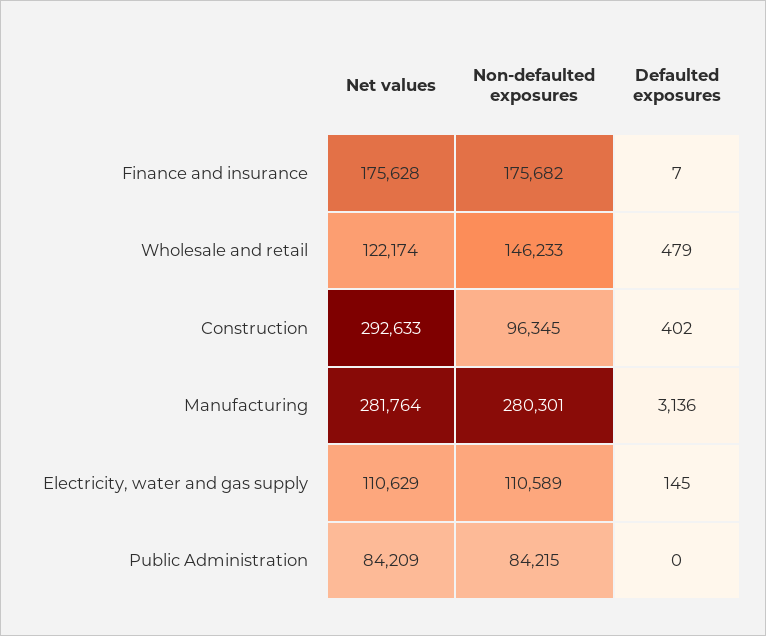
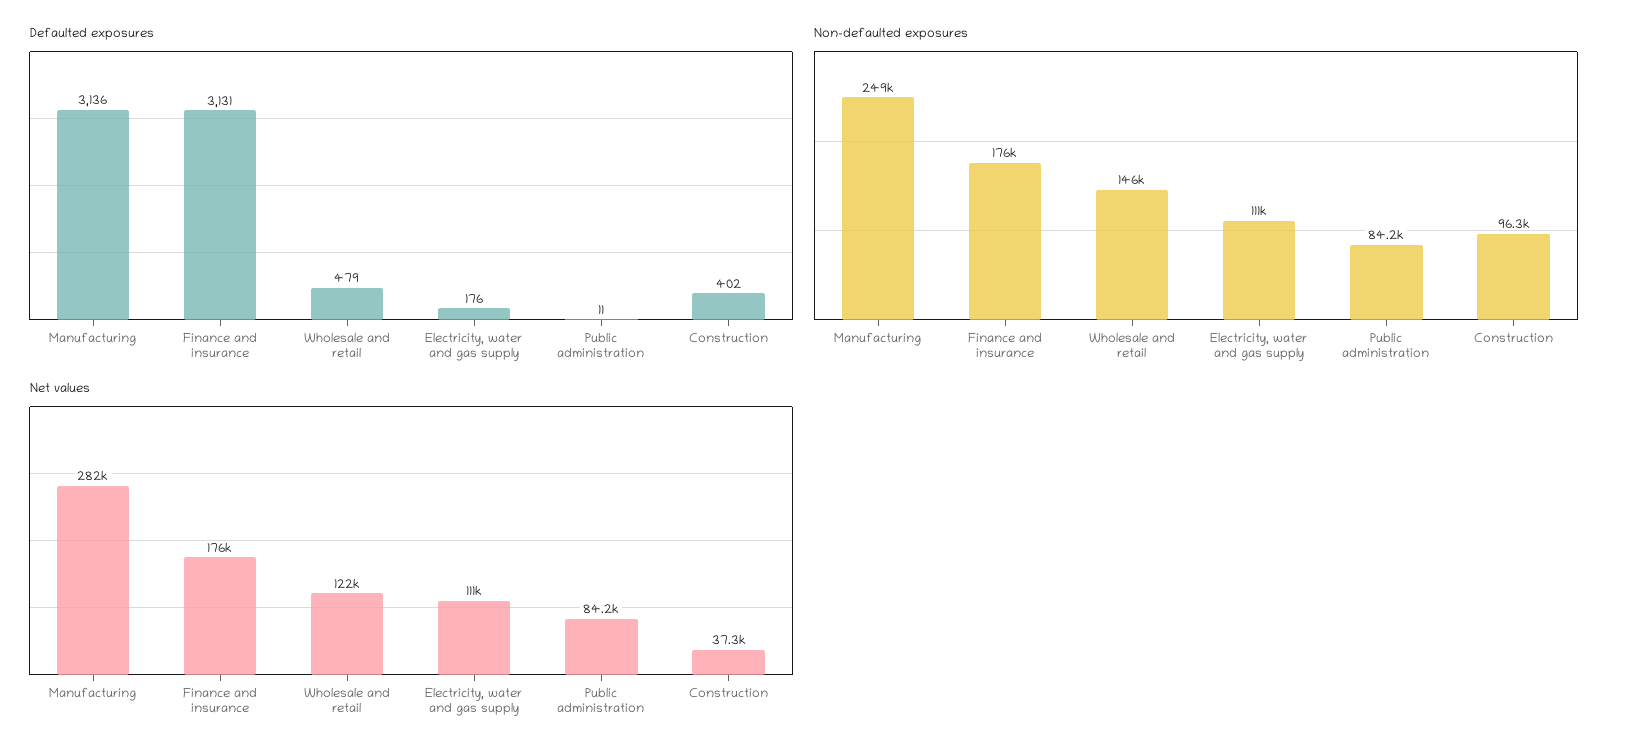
Defaulted exposures, Finance and insurance: 7 -> 3131
Net values, Construction: 292633 -> 37300
Non-defaulted exposures, Manufacturing: 280301 -> 249000
Defaulted exposures, Electricity, water and gas supply: 145 -> 176
Defaulted exposures, Public Administration: 0 -> 11

